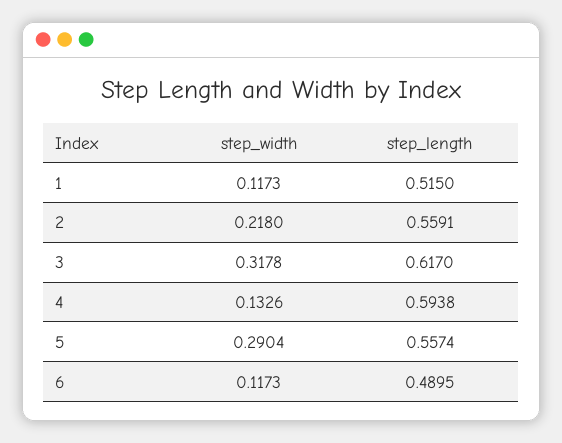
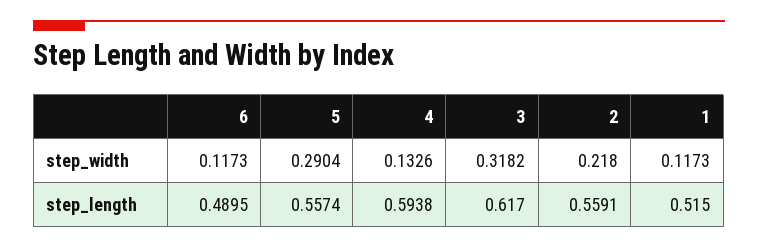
step_width, 3: 0.3178 -> 0.3182

